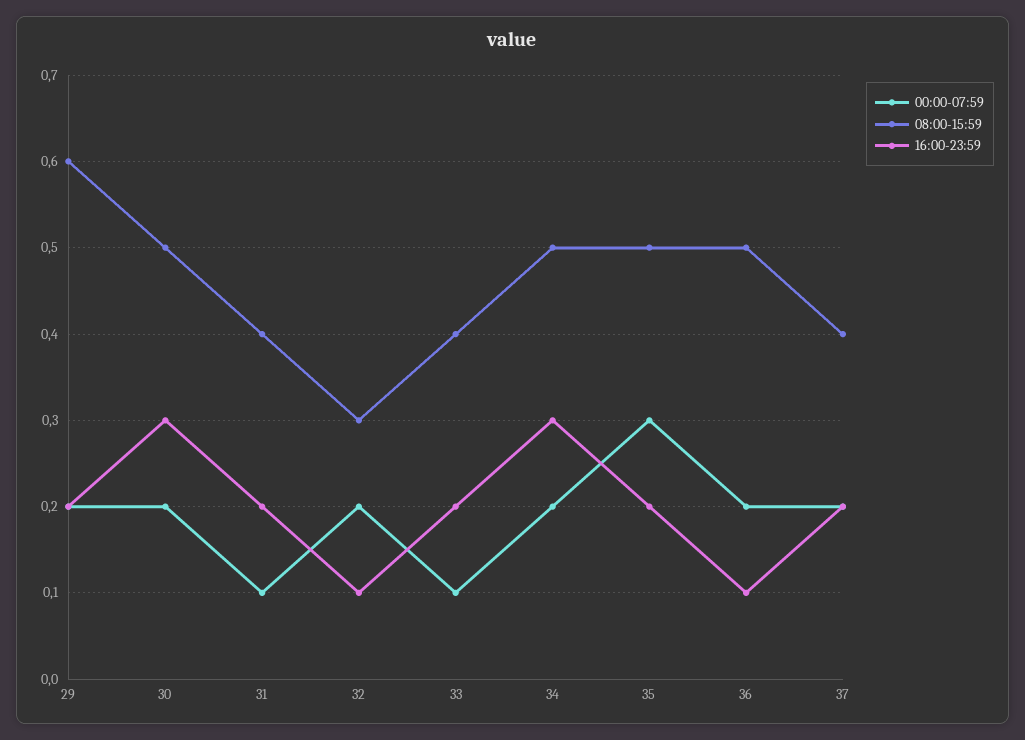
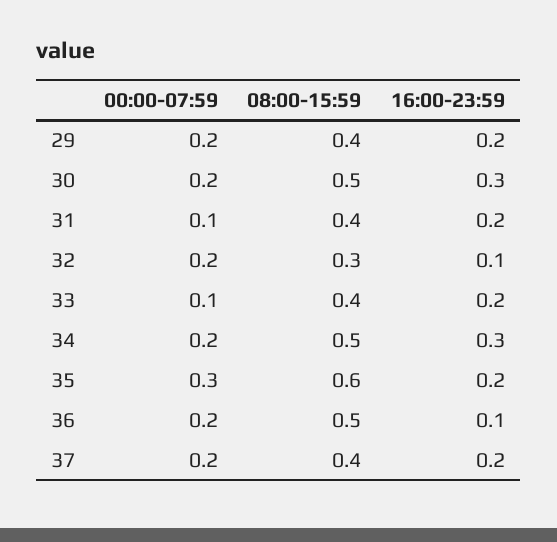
08:00-15:59, 29: 0.6 -> 0.4
08:00-15:59, 35: 0.5 -> 0.6

